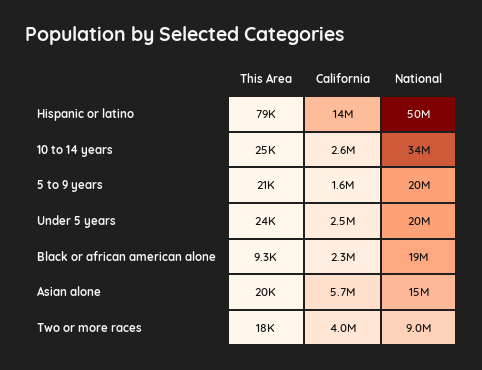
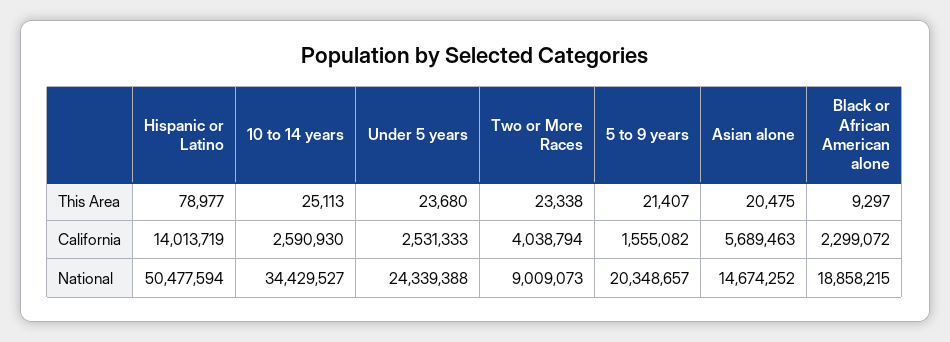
National, Under 5 years: 20000000 -> 24339388
This Area, Two or more races: 18000 -> 23338

